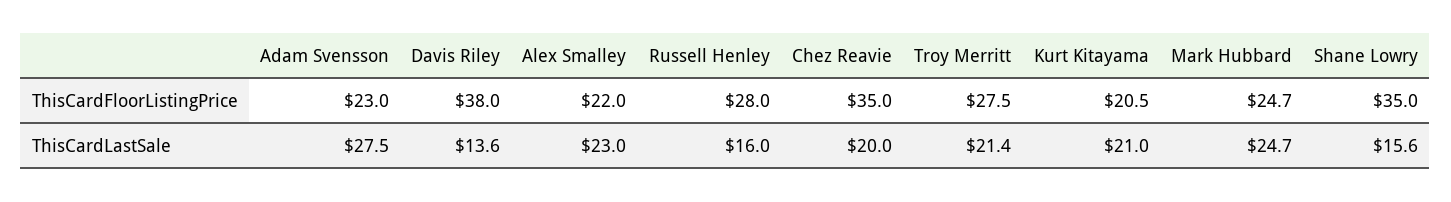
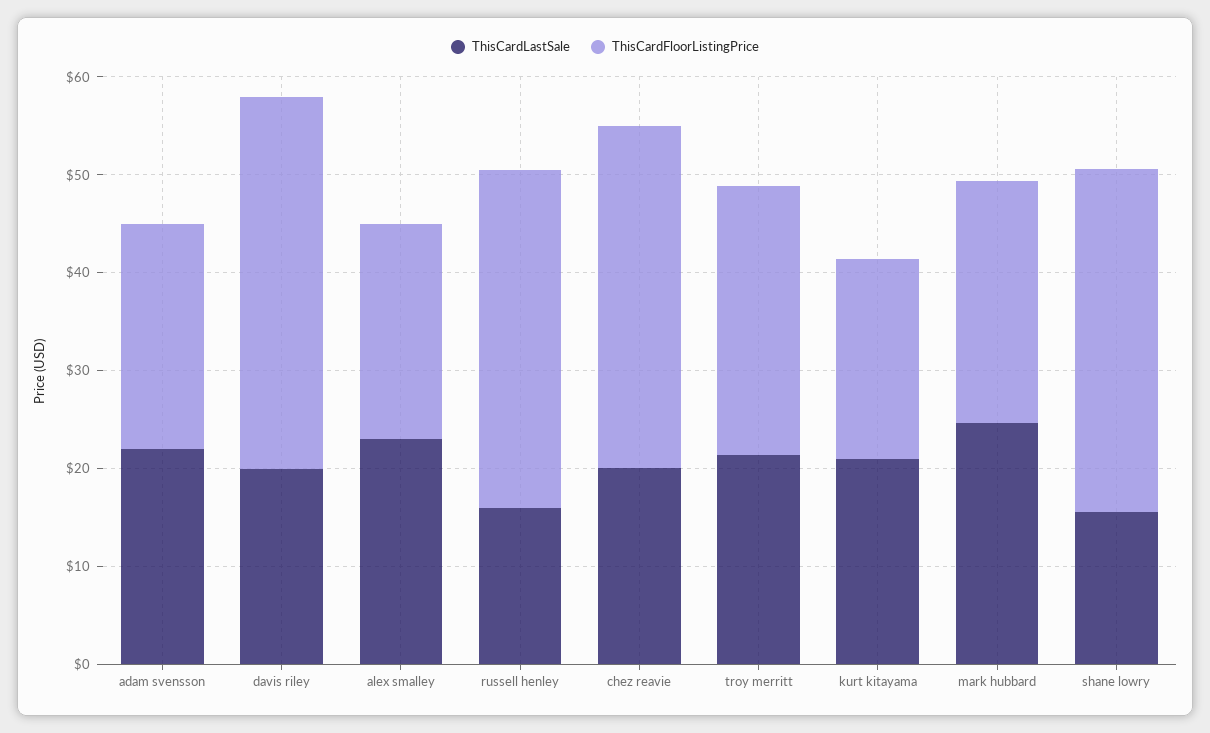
ThisCardFloorListingPrice, Russell Henley: 28 -> 34
ThisCardLastSale, Adam Svensson: 27.5 -> 22
ThisCardLastSale, Davis Riley: 13.6 -> 20

